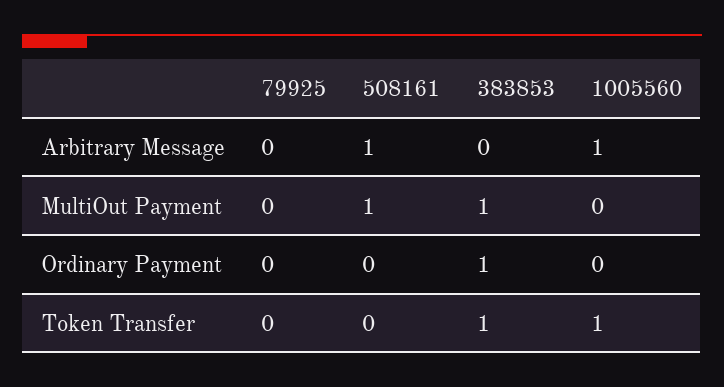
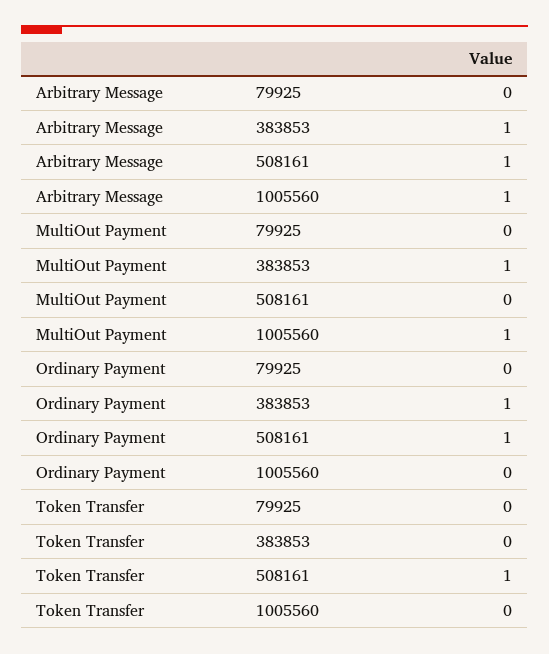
383853, Arbitrary Message: 0 -> 1
508161, MultiOut Payment: 1 -> 0
1005560, MultiOut Payment: 0 -> 1
508161, Ordinary Payment: 0 -> 1
508161, Token Transfer: 0 -> 1
383853, Token Transfer: 1 -> 0
1005560, Token Transfer: 1 -> 0

